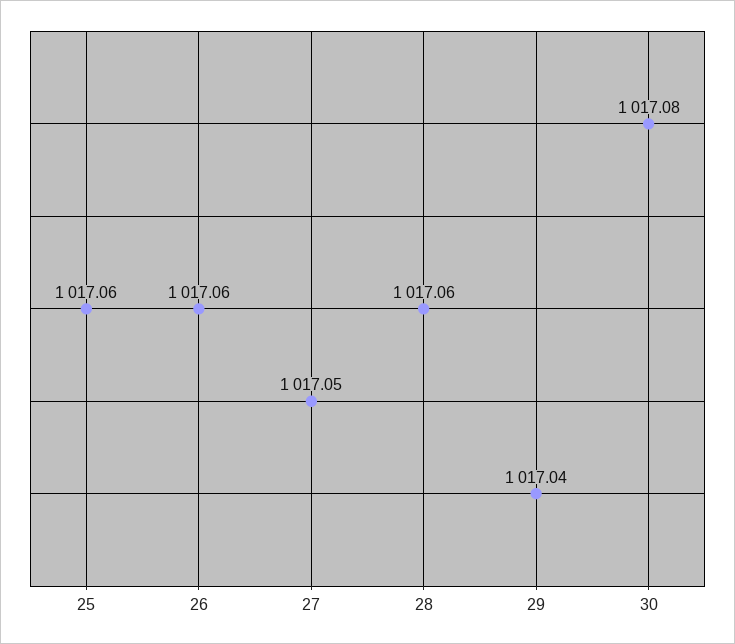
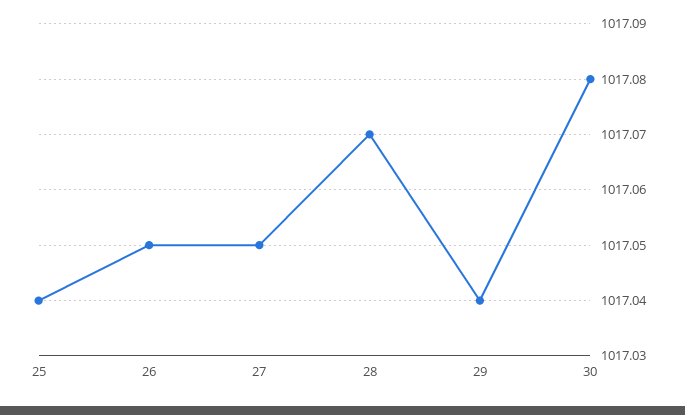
25: 1017.06 -> 1017.04
26: 1017.06 -> 1017.05
28: 1017.06 -> 1017.07

